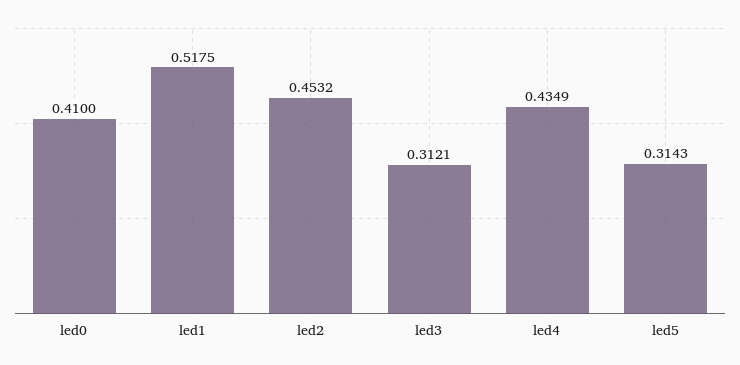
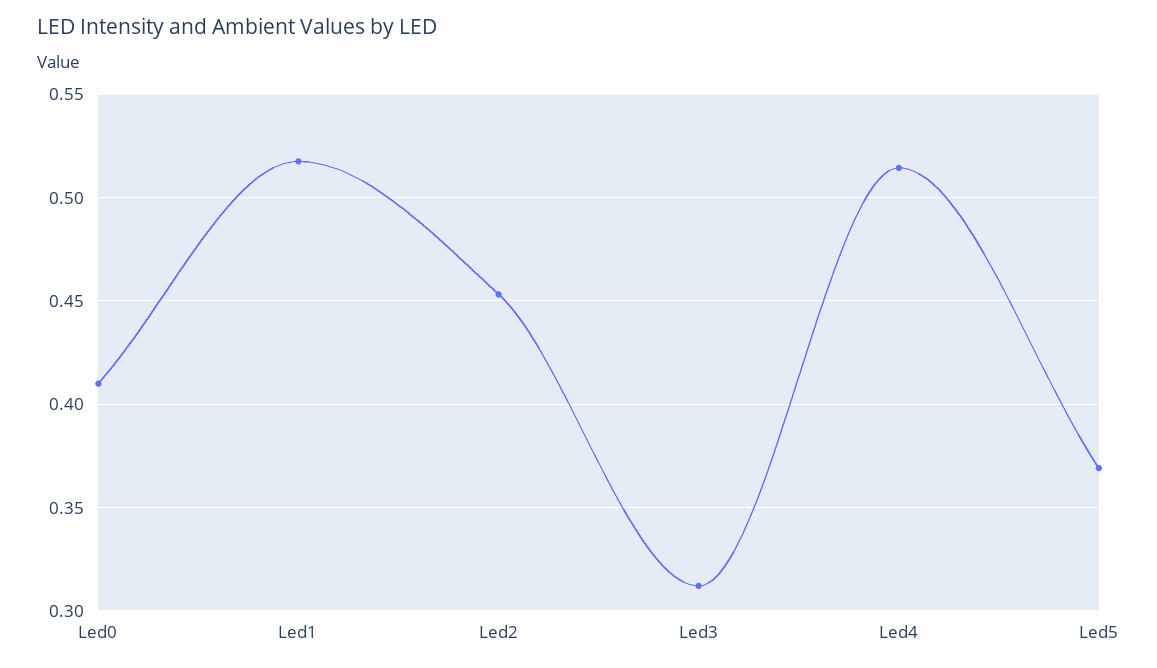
led4: 0.4349 -> 0.515
led5: 0.3143 -> 0.37

